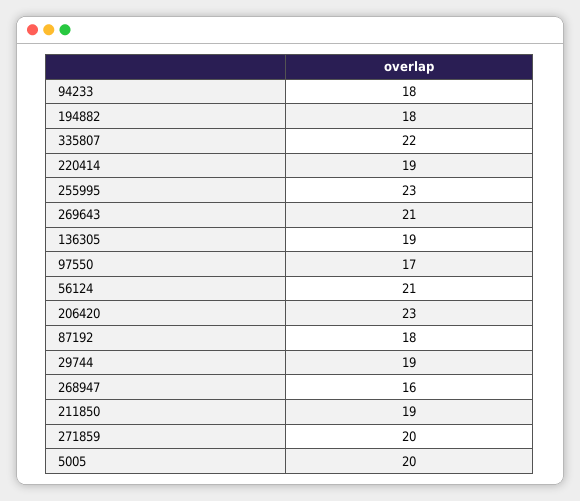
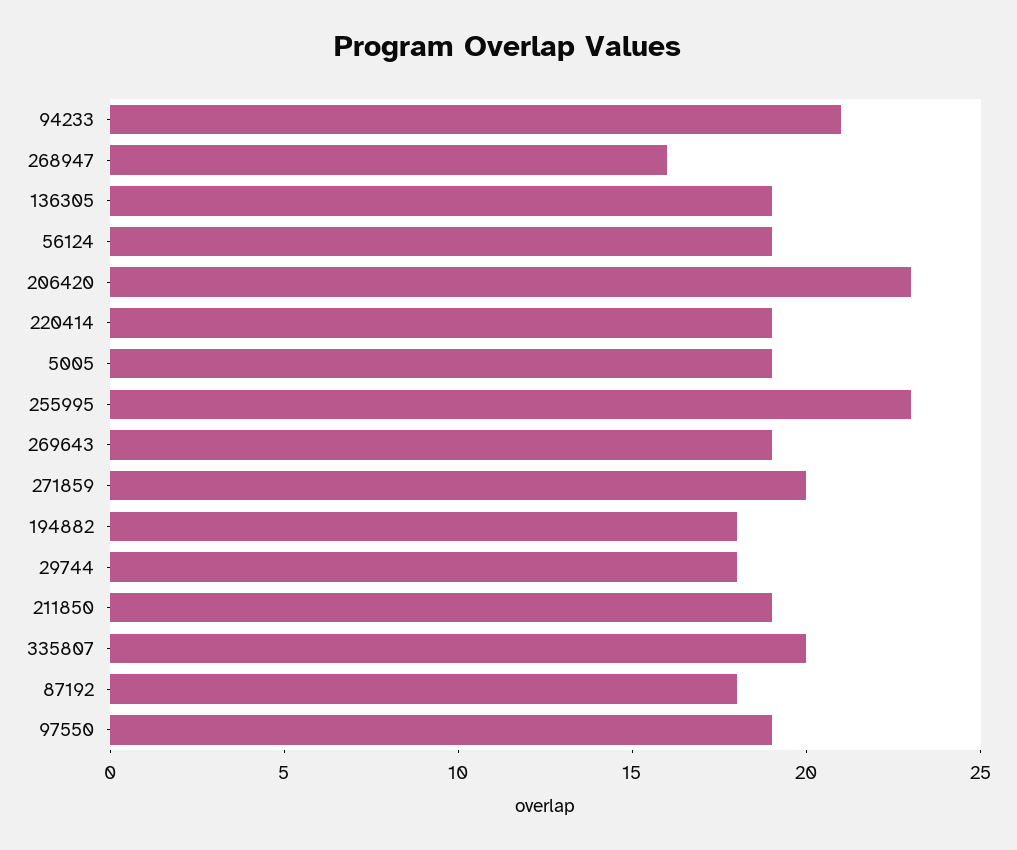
94233: 18 -> 21
335807: 22 -> 20
269643: 21 -> 19
97550: 17 -> 19
56124: 21 -> 19
29744: 19 -> 18
5005: 20 -> 19

